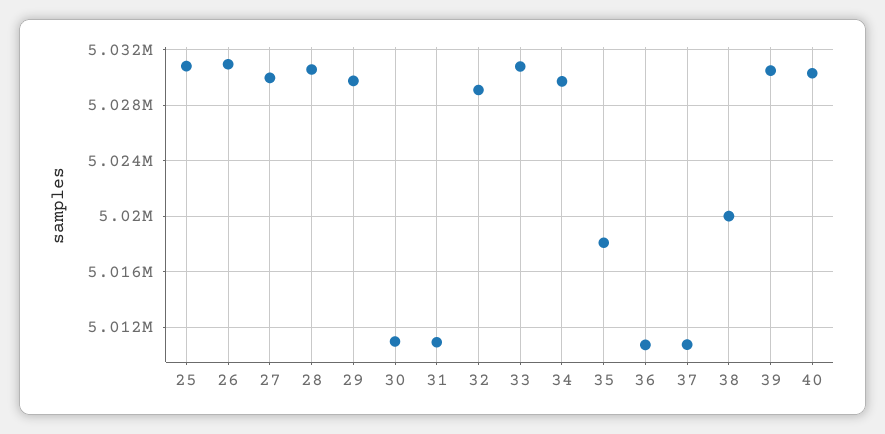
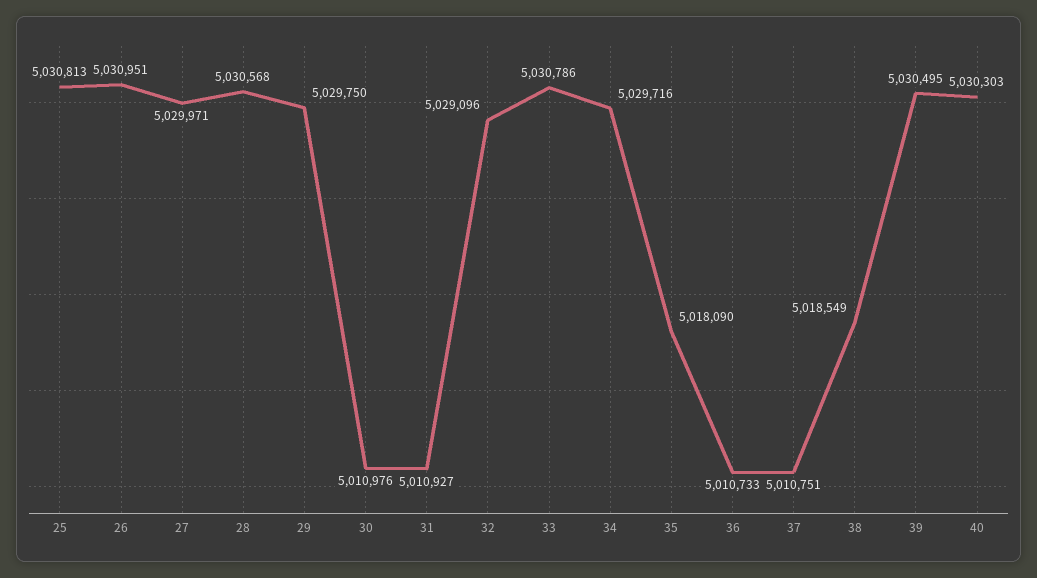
38: 5020000 -> 5018549

